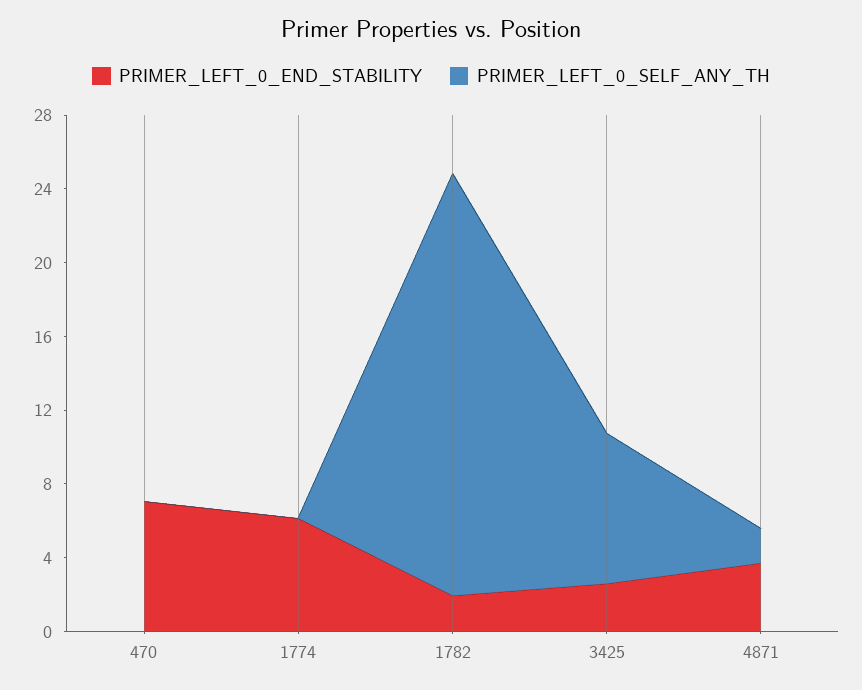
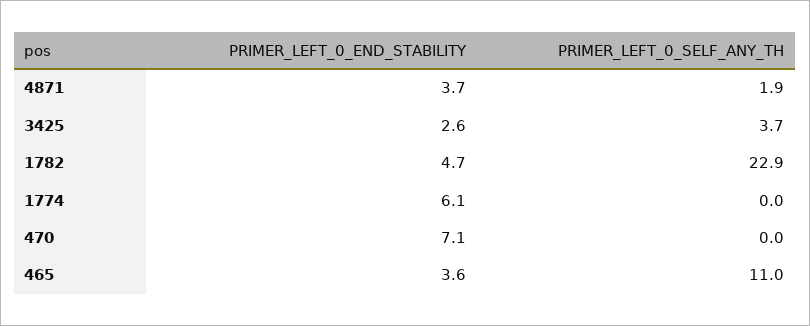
PRIMER_LEFT_0_END_STABILITY, 1782: 2 -> 4.7
PRIMER_LEFT_0_SELF_ANY_TH, 3425: 8 -> 3.7
PRIMER_LEFT_0_END_STABILITY, 465: none -> 3.6
PRIMER_LEFT_0_SELF_ANY_TH, 465: none -> 11

